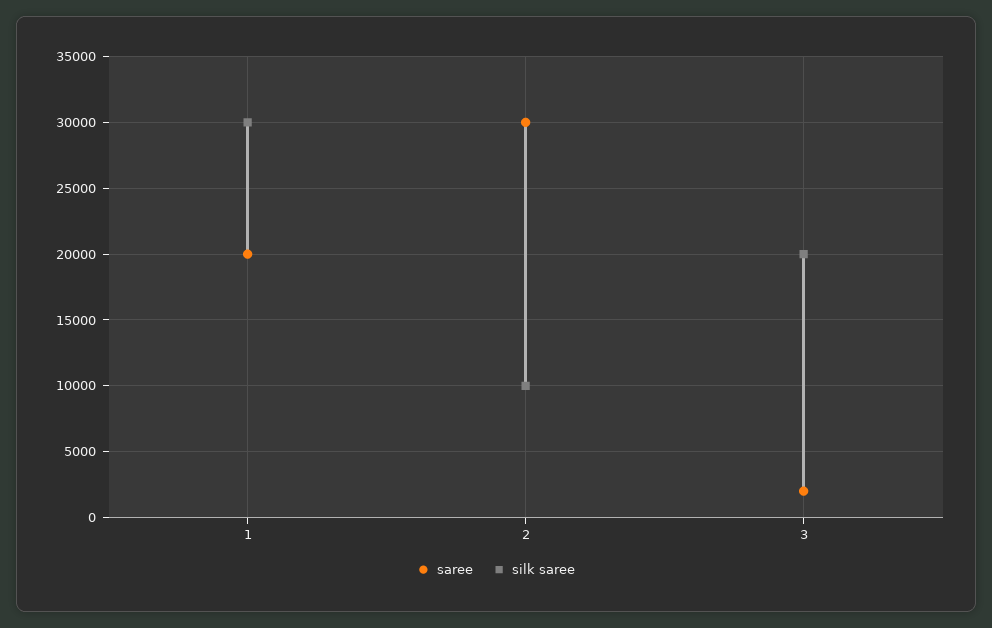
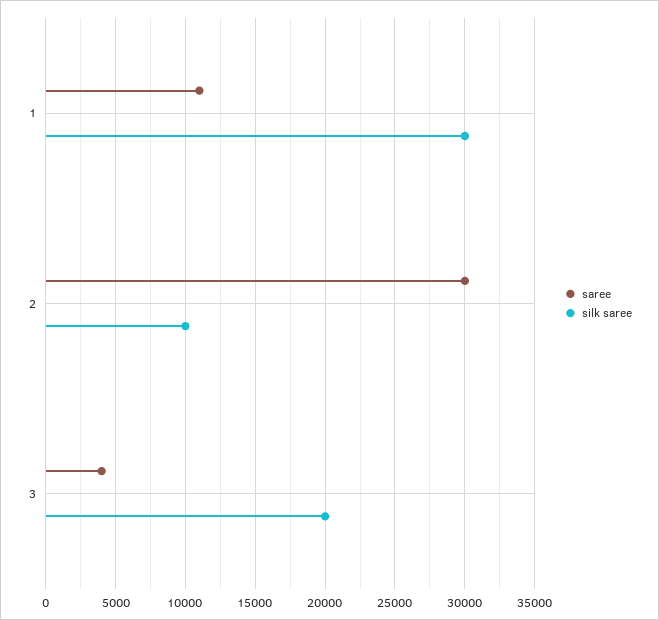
saree, 1: 20000 -> 11000
saree, 3: 2000 -> 4000

